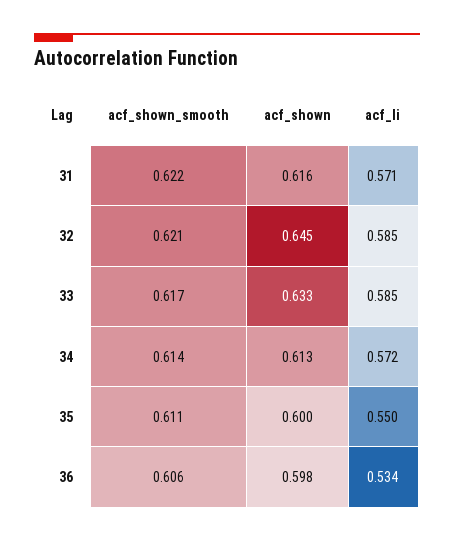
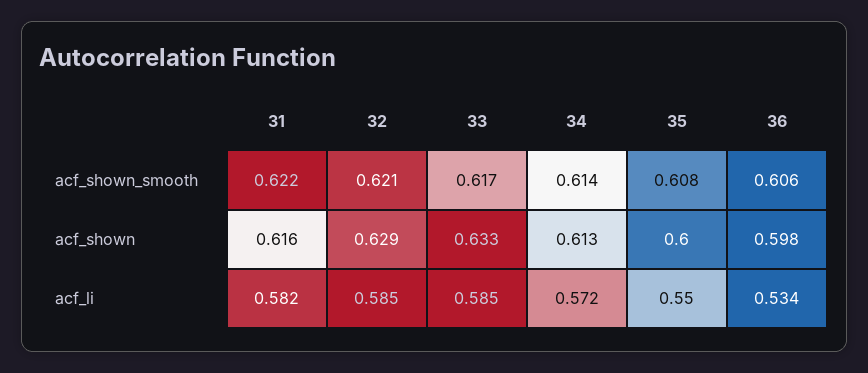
acf_li, 31: 0.571 -> 0.582
acf_shown, 32: 0.645 -> 0.629
acf_shown_smooth, 35: 0.611 -> 0.608

